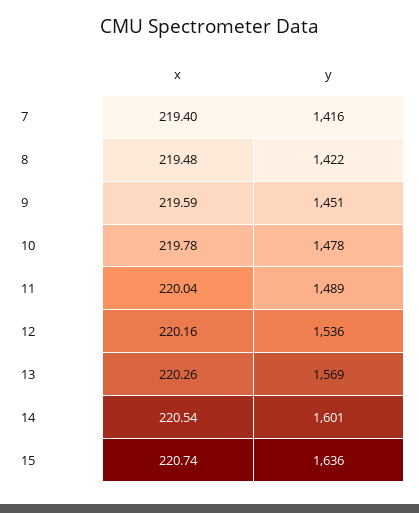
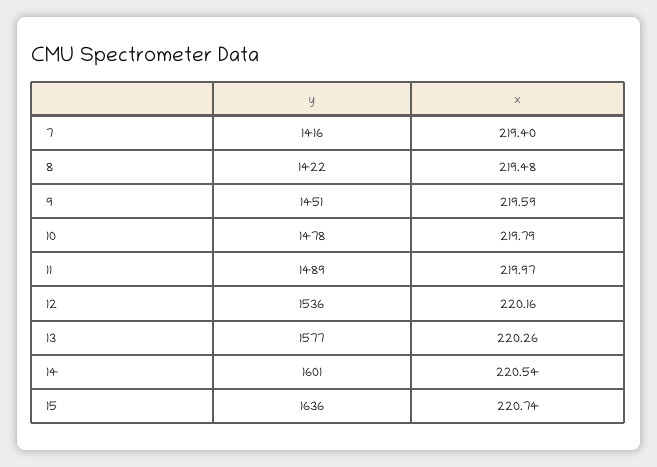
x, 10: 219.78 -> 219.79
x, 11: 220.04 -> 219.97
y, 13: 1569 -> 1577

